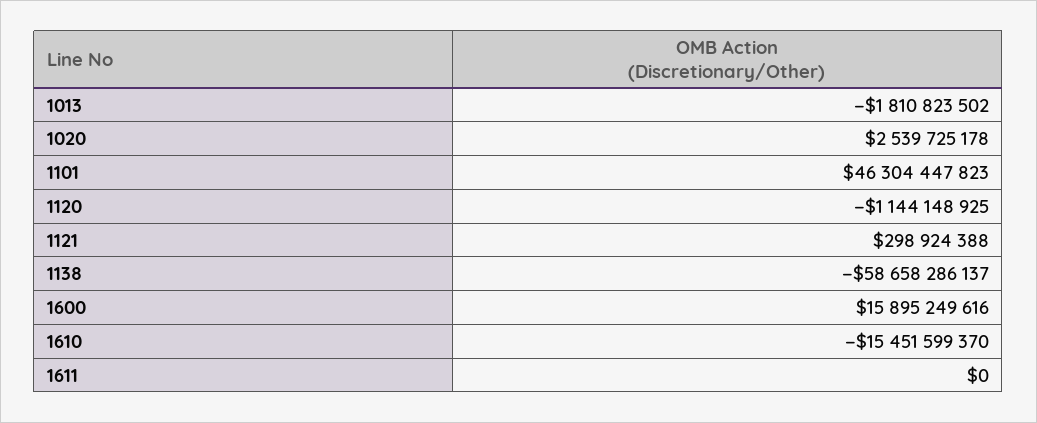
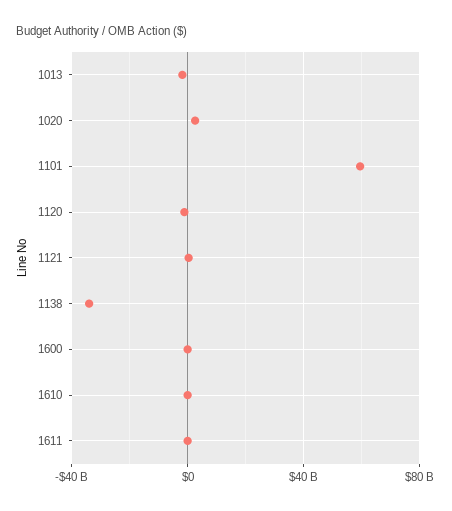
1101: 46304447823 -> 60000000000
1138: -58658286137 -> -35000000000
1600: 15895249616 -> 0
1610: -15451599370 -> 0

